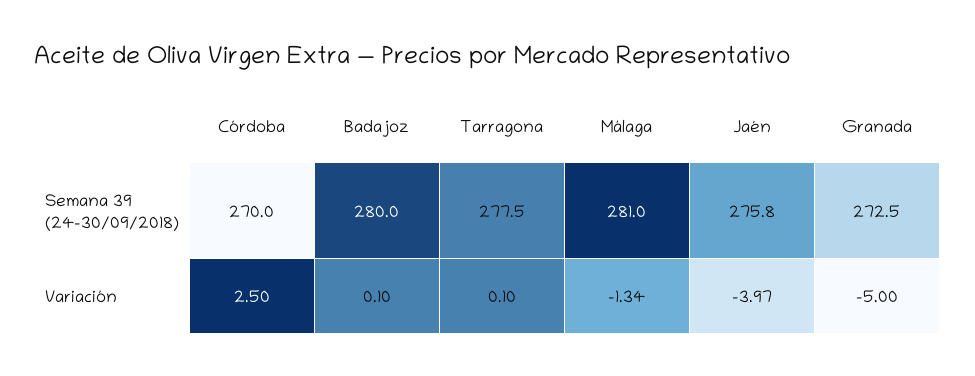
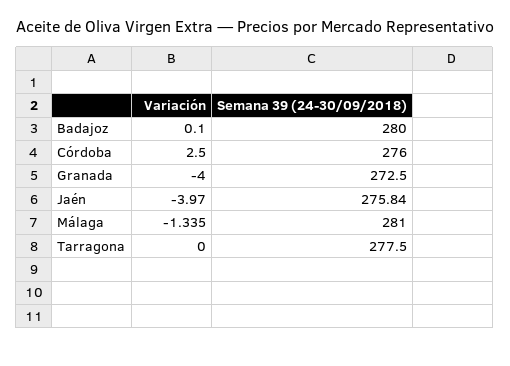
Córdoba, Semana 39 (24-30/09/2018): 270 -> 276
Tarragona, Variación: 0.1 -> 0
Granada, Variación: -5 -> -4

